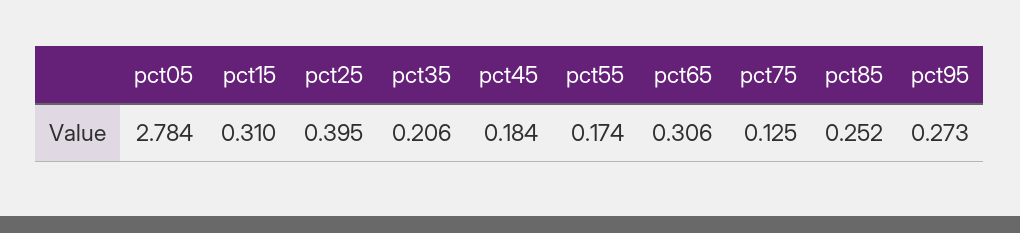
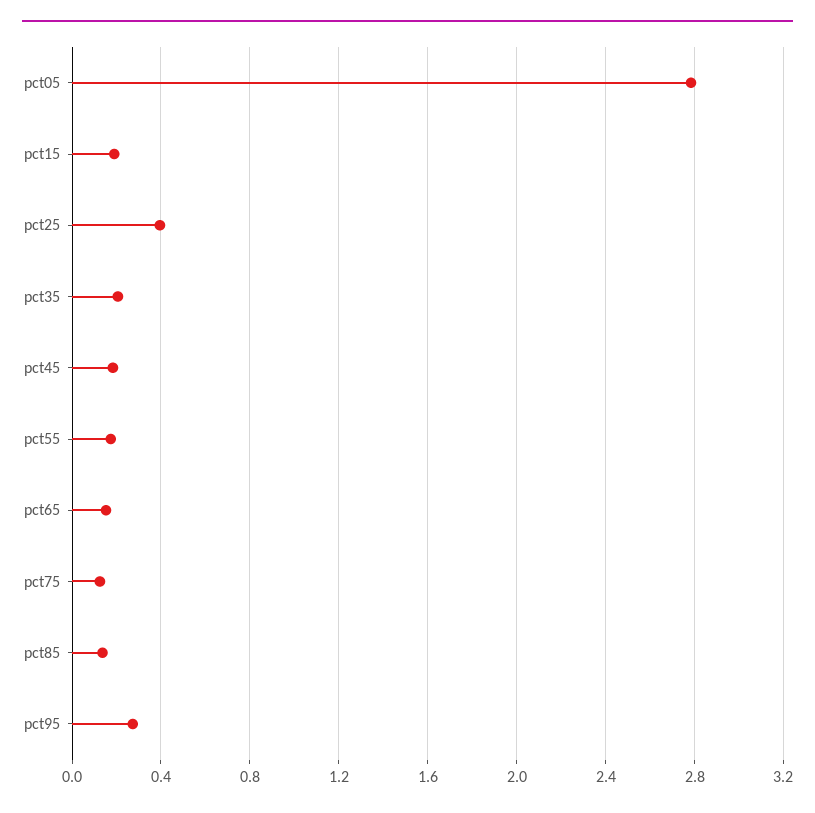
pct15: 0.31 -> 0.2
pct65: 0.306 -> 0.15
pct85: 0.252 -> 0.15

